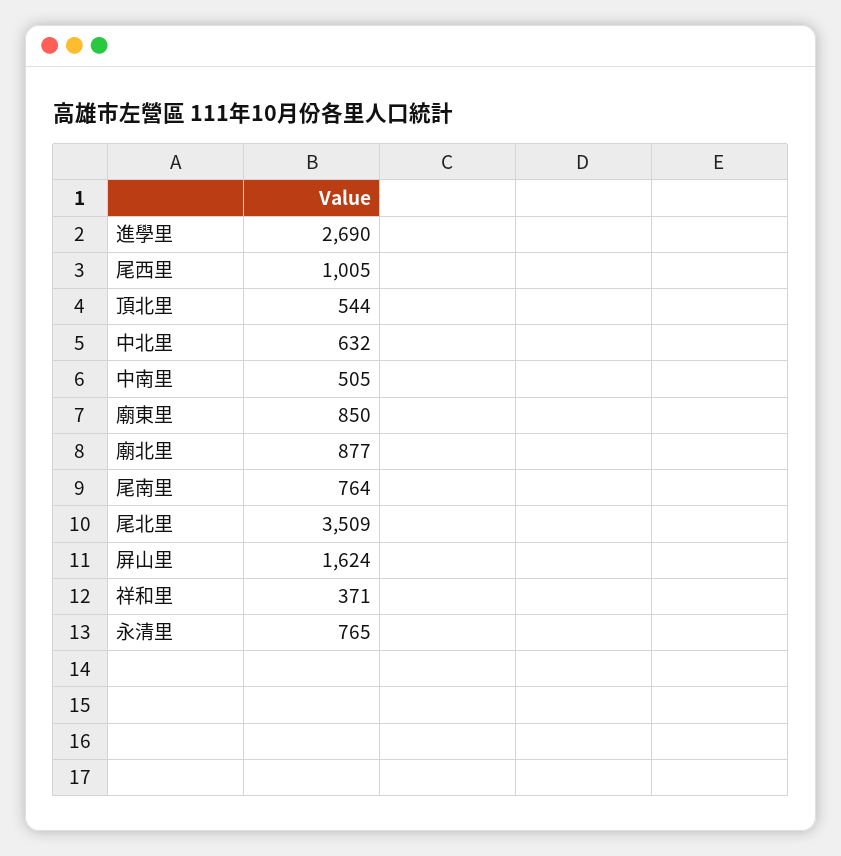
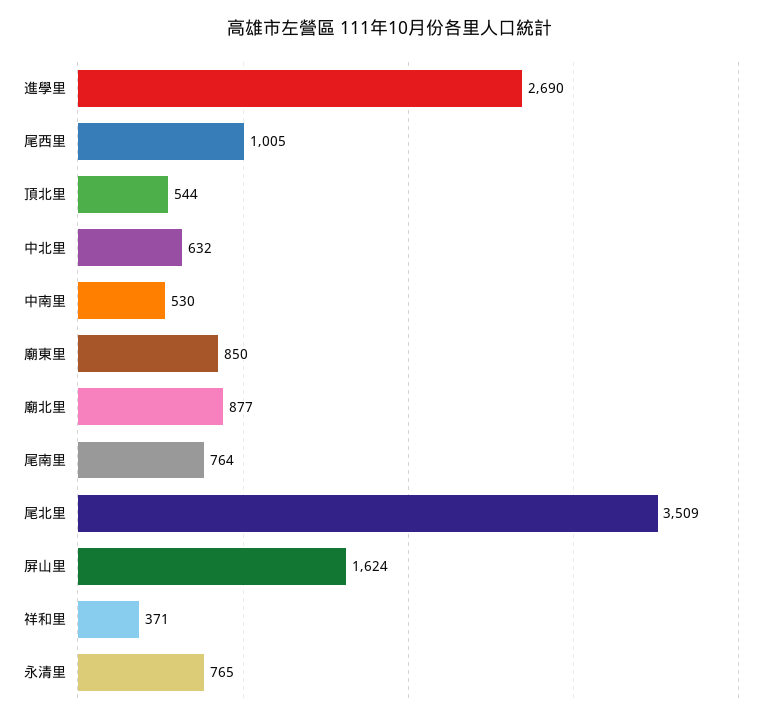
中南里: 505 -> 530

